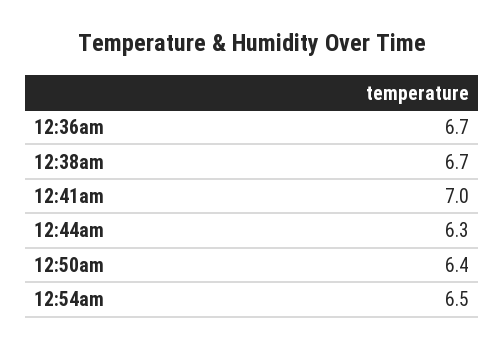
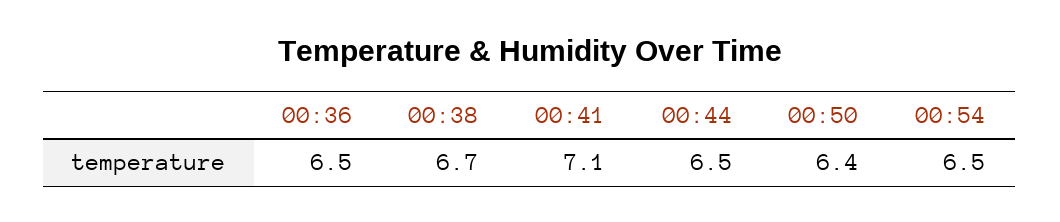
12:36am: 6.7 -> 6.5
12:41am: 7 -> 7.1
12:44am: 6.3 -> 6.5

